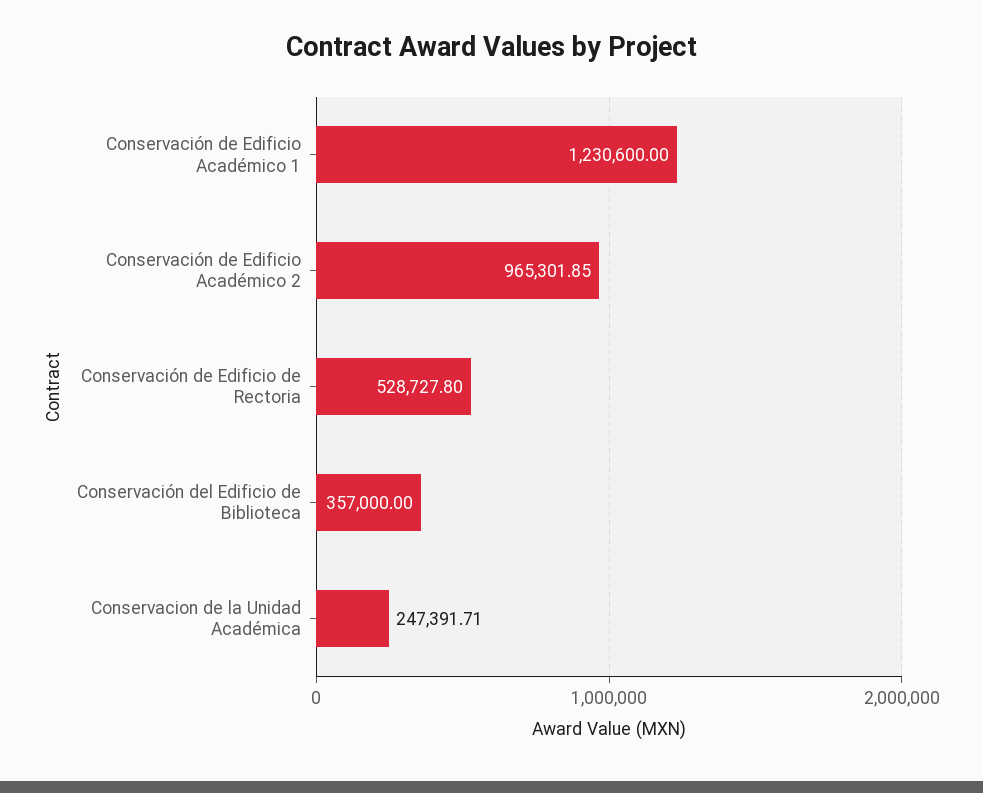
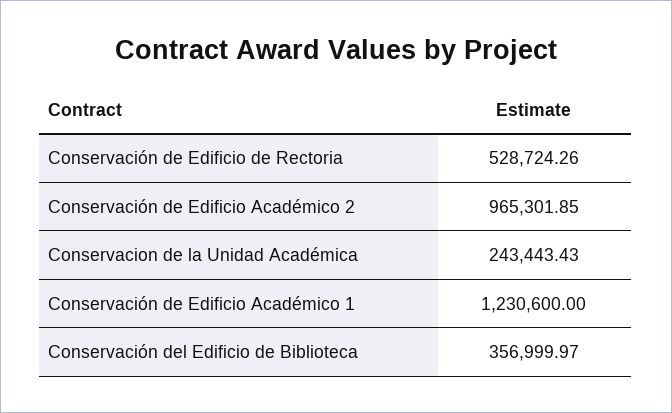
Conservación de Edificio de Rectoria: 528727.8 -> 528724.26
Conservación del Edificio de Biblioteca: 357000 -> 356999.97
Conservacion de la Unidad Académica: 247391.71 -> 243443.43

